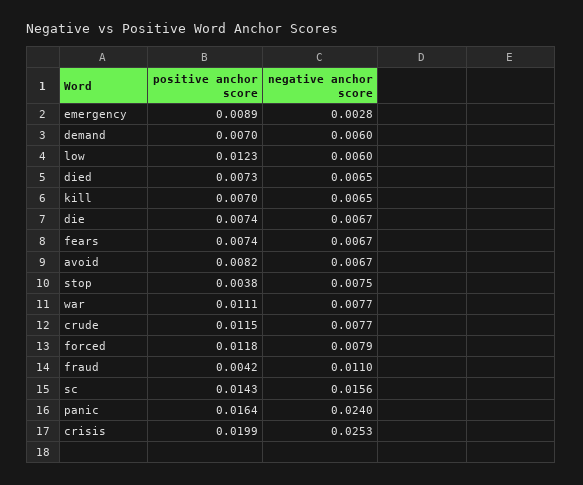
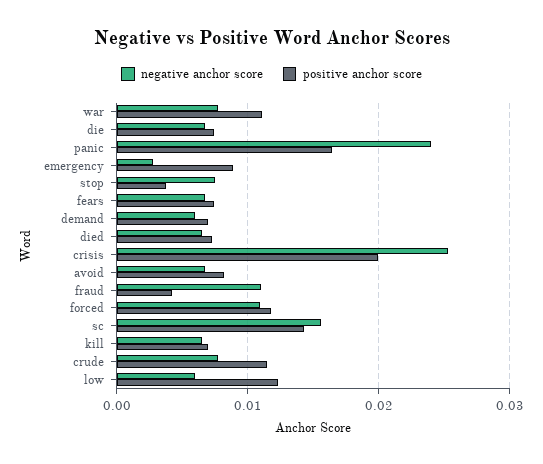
negative anchor score, forced: 0.0079 -> 0.011

